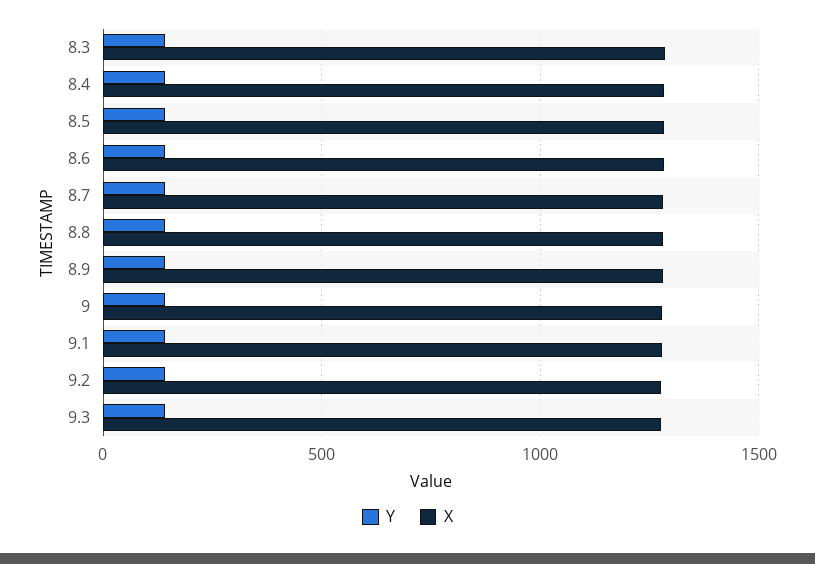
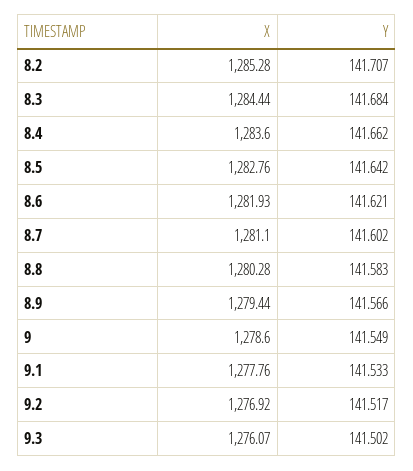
X, 8.2: none -> 1285.28
Y, 8.2: none -> 141.707

